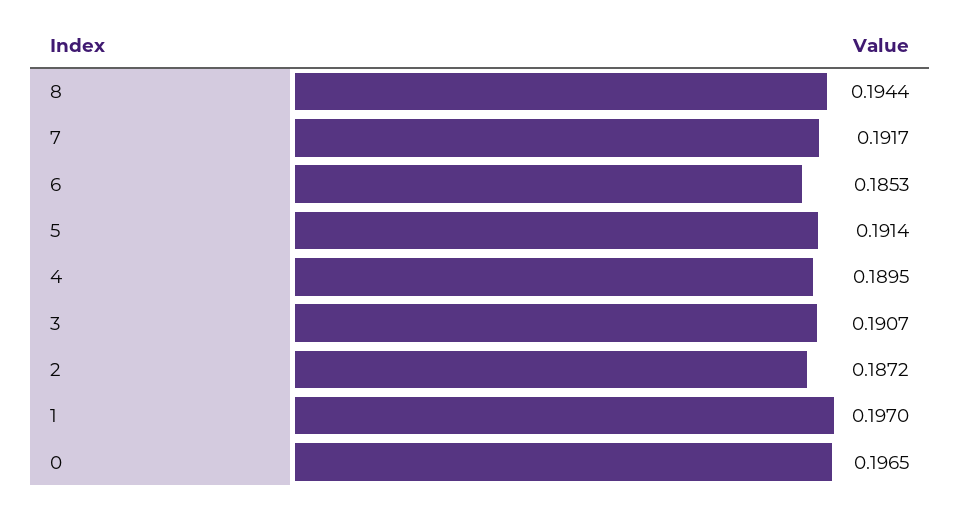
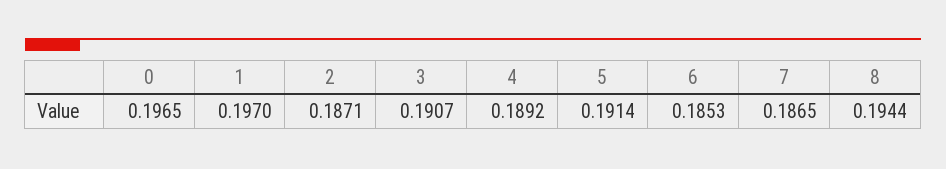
7: 0.1917 -> 0.1865
4: 0.1895 -> 0.1892
2: 0.1872 -> 0.1871

